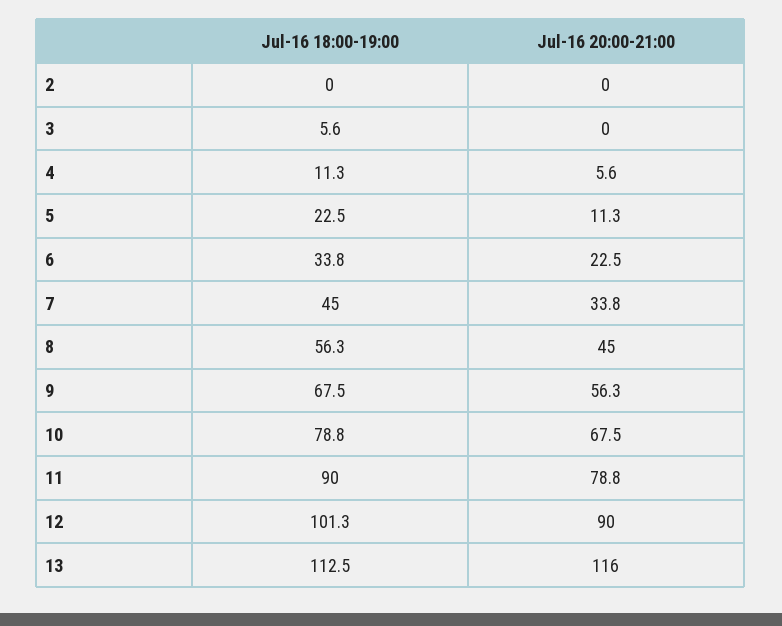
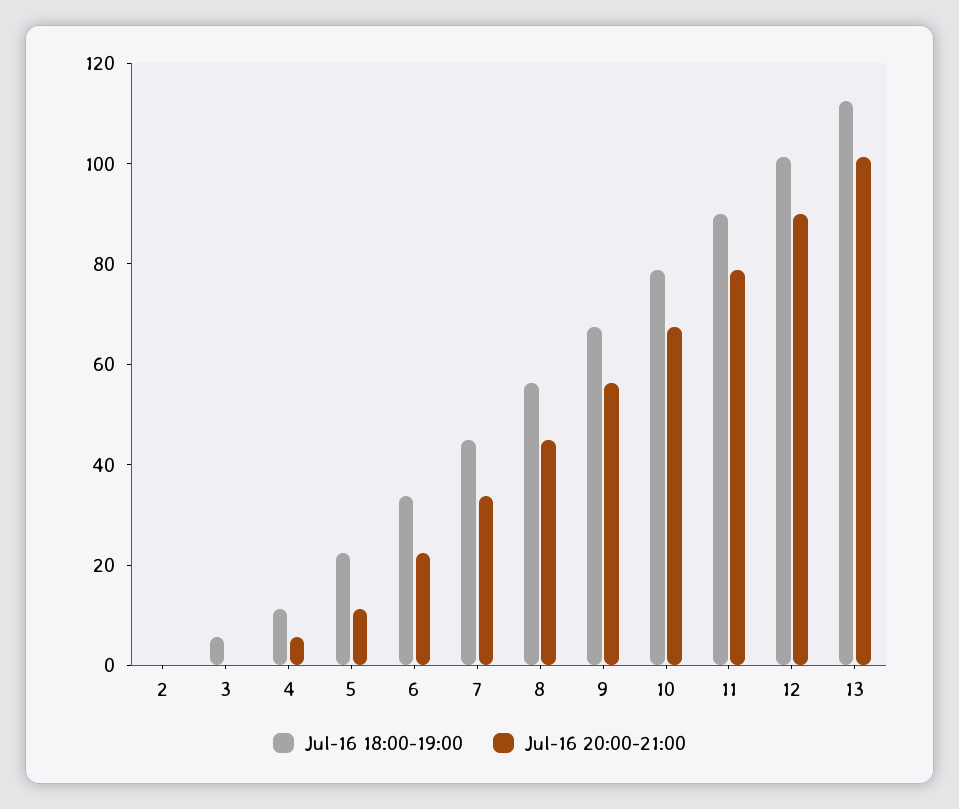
Jul-16 20:00-21:00, 13: 116 -> 100

